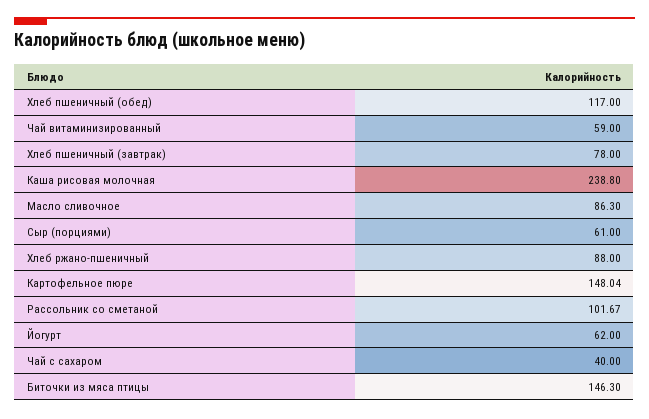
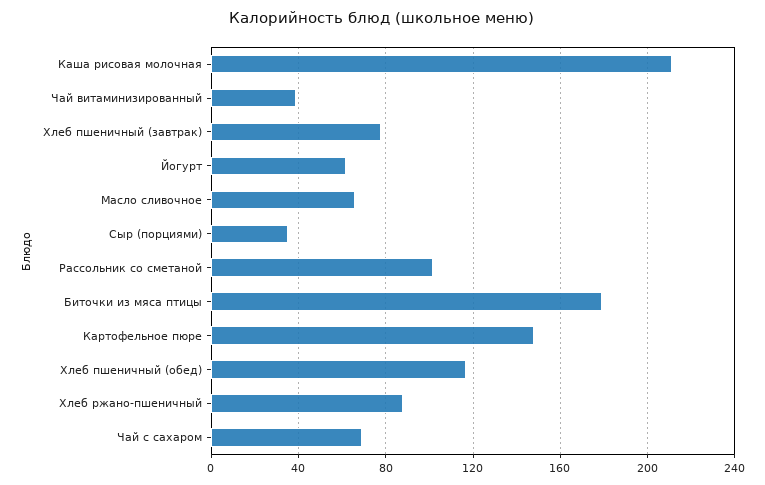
Чай витаминизированный: 59 -> 40
Каша рисовая молочная: 238.8 -> 210
Масло сливочное: 86.3 -> 65
Сыр (порциями): 61 -> 35
Чай с сахаром: 40 -> 70
Биточки из мяса птицы: 146.3 -> 180

